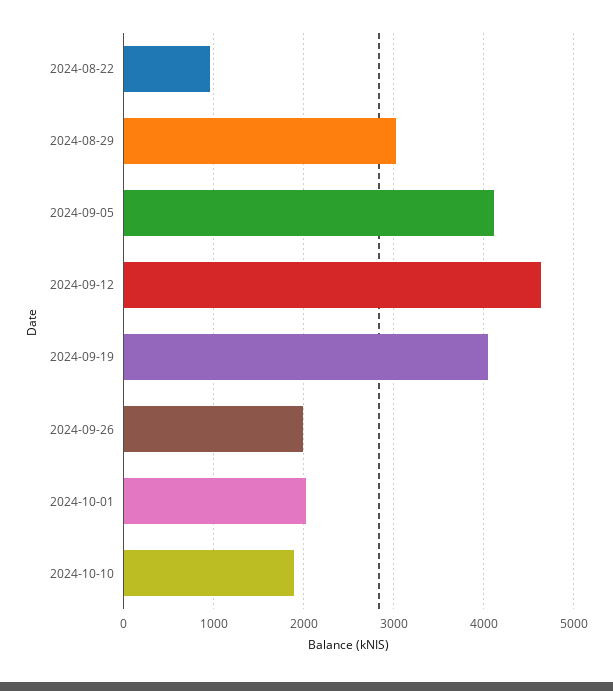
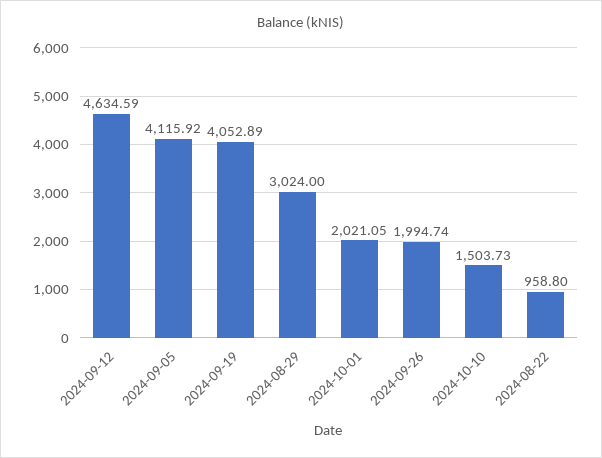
2024-10-10: 1900 -> 1503.73

